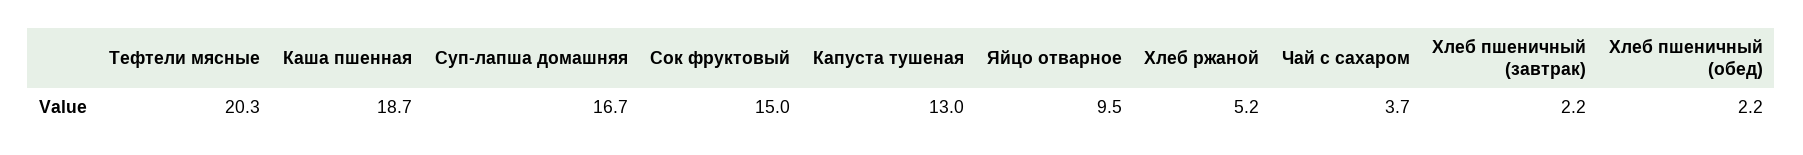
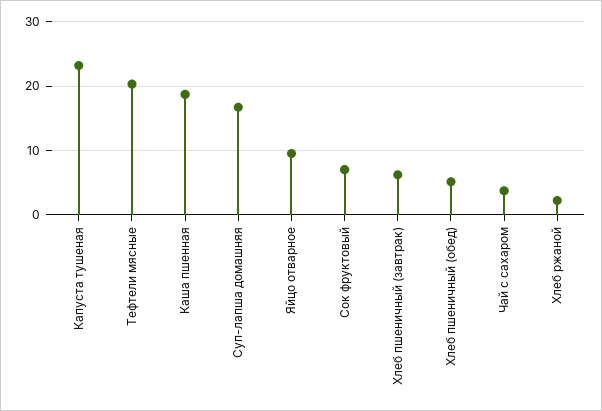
Сок фруктовый: 15 -> 7
Капуста тушеная: 13 -> 23
Хлеб ржаной: 5.2 -> 2
Хлеб пшеничный (завтрак): 2.2 -> 6
Хлеб пшеничный (обед): 2.2 -> 5

